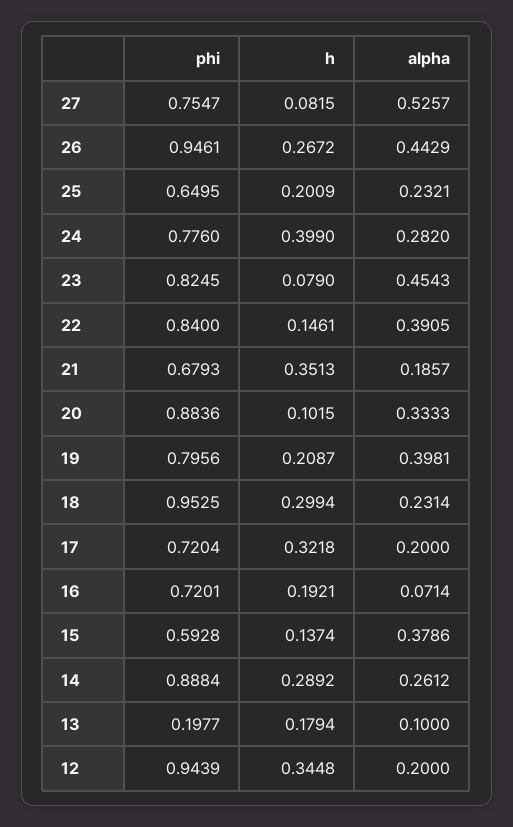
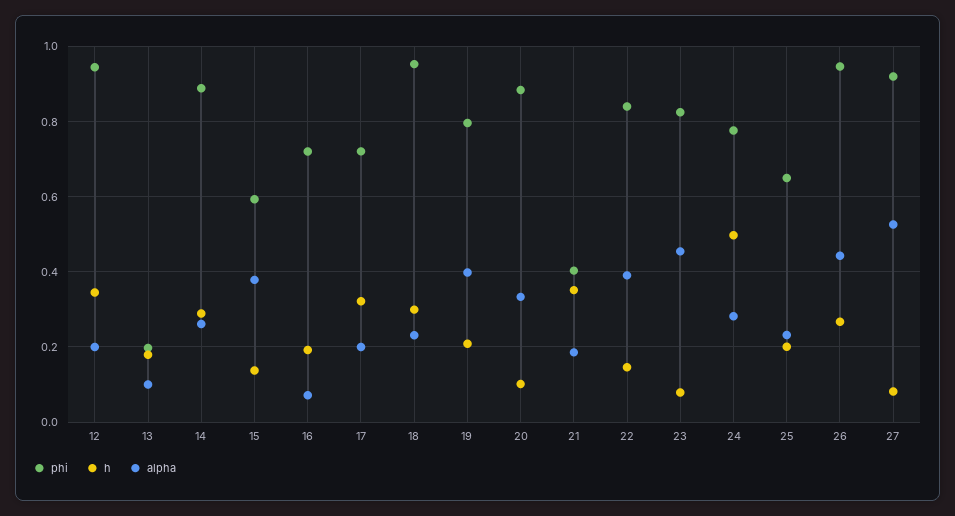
phi, 27: 0.7547 -> 0.92
h, 24: 0.399 -> 0.5
phi, 21: 0.6793 -> 0.4

